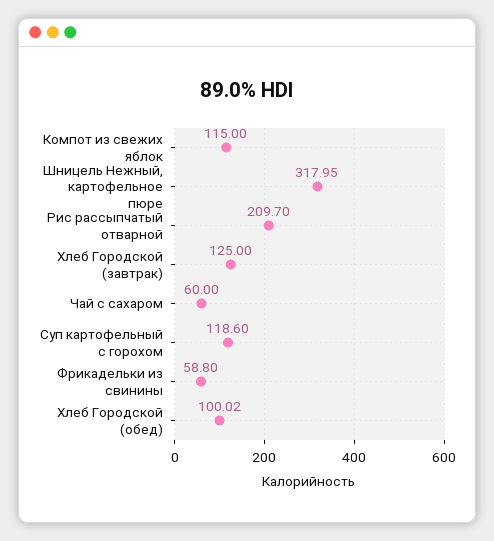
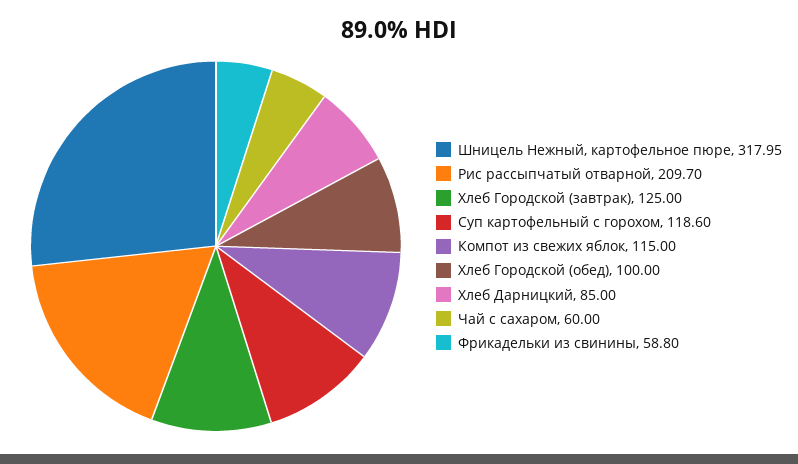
Хлеб Городской (обед): 100.02 -> 100
Хлеб Дарницкий: none -> 85

